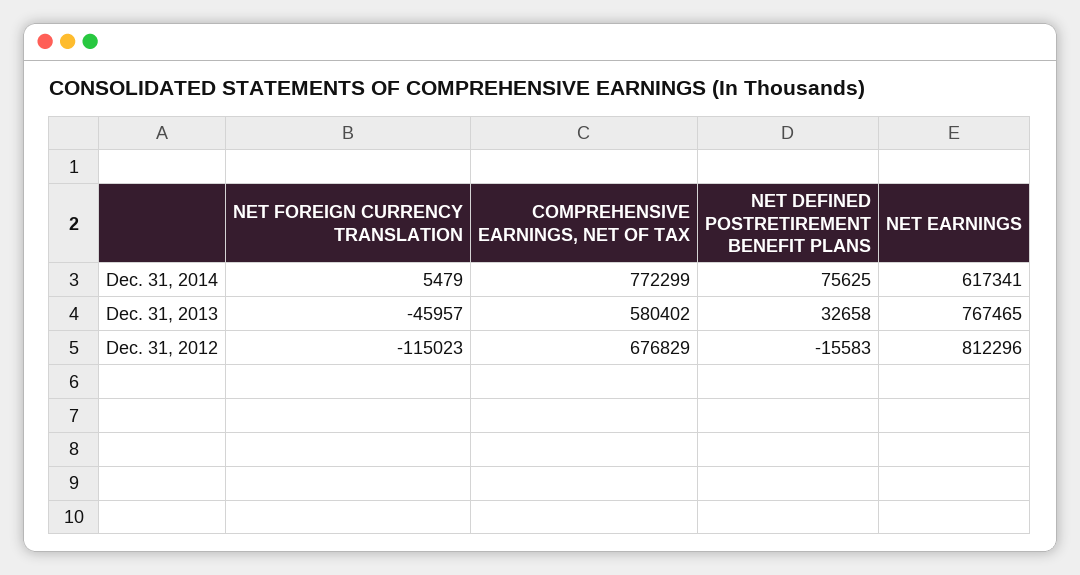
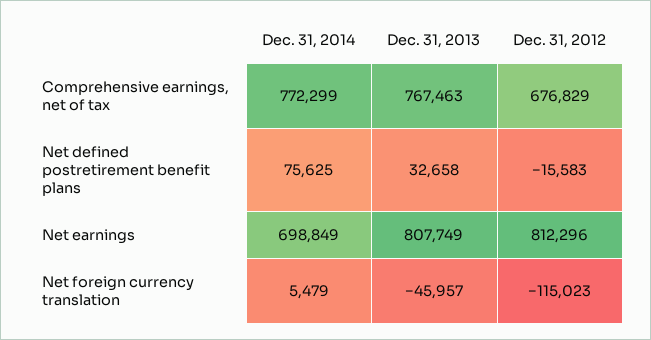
NET EARNINGS, Dec. 31, 2014: 617341 -> 698849
COMPREHENSIVE EARNINGS, NET OF TAX, Dec. 31, 2013: 580402 -> 767463
NET EARNINGS, Dec. 31, 2013: 767465 -> 807749

